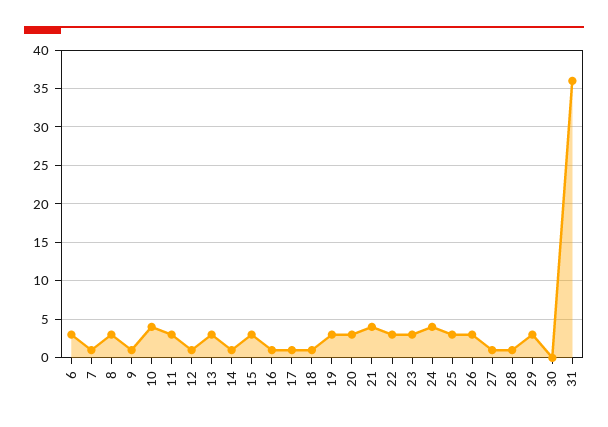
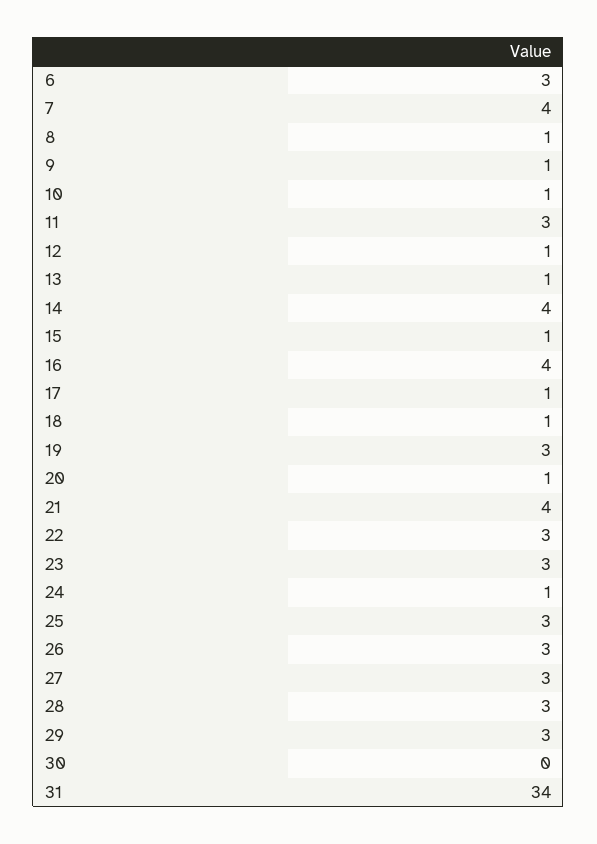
7: 1 -> 4
8: 3 -> 1
10: 4 -> 1
13: 3 -> 1
14: 1 -> 4
15: 3 -> 1
16: 1 -> 4
20: 3 -> 1
24: 4 -> 1
27: 1 -> 3
28: 1 -> 3
31: 36 -> 34

